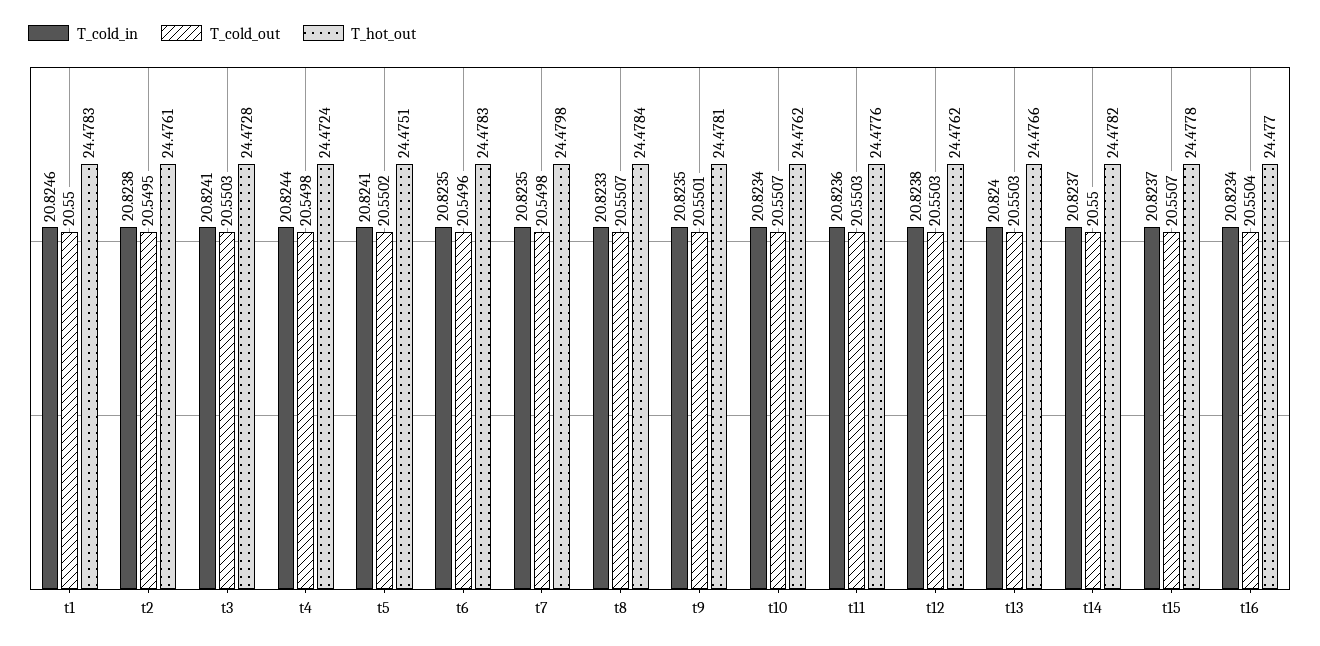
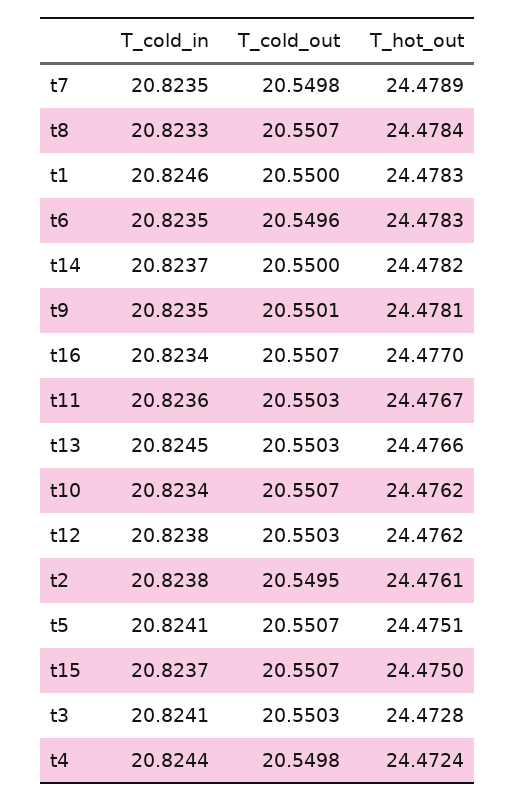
T_cold_out, t5: 20.5502 -> 20.5507
T_hot_out, t7: 24.4798 -> 24.4789
T_hot_out, t11: 24.4776 -> 24.4767
T_cold_in, t13: 20.824 -> 20.8245
T_hot_out, t15: 24.4778 -> 24.475
T_cold_out, t16: 20.5504 -> 20.5507

